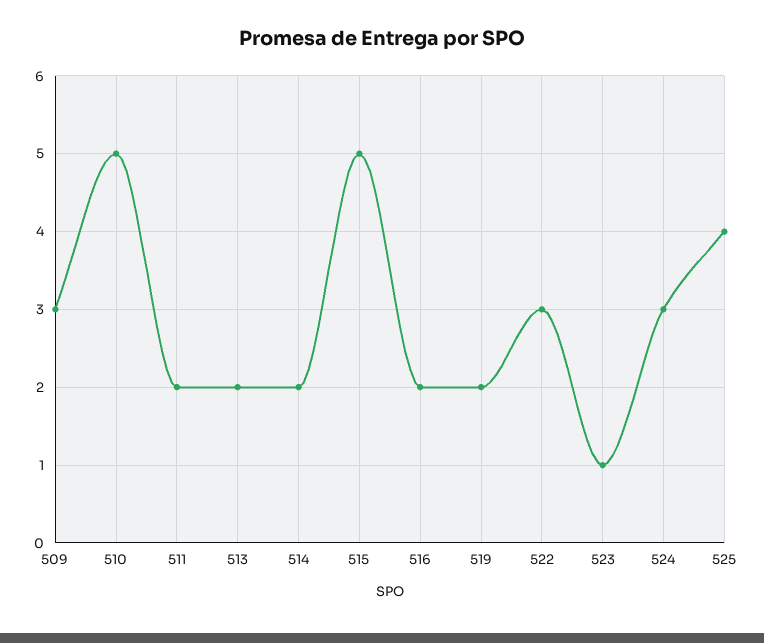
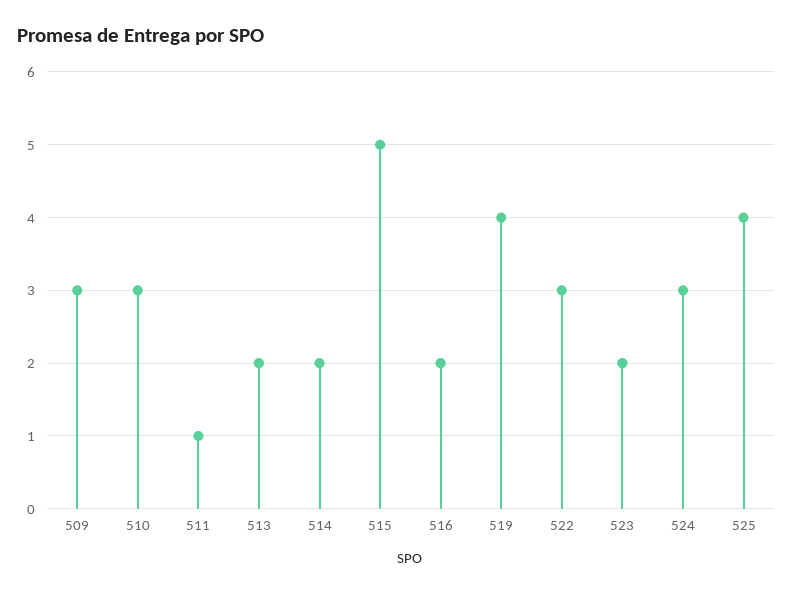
510: 5 -> 3
511: 2 -> 1
519: 2 -> 4
523: 1 -> 2

